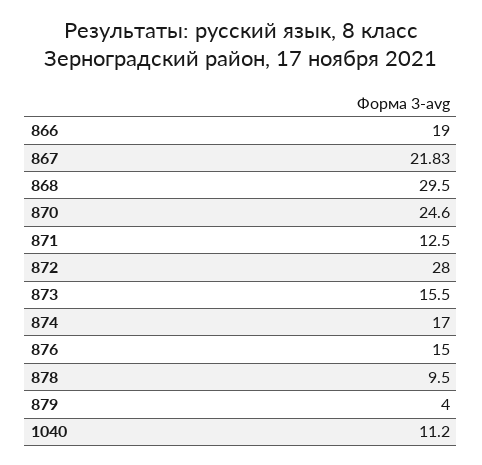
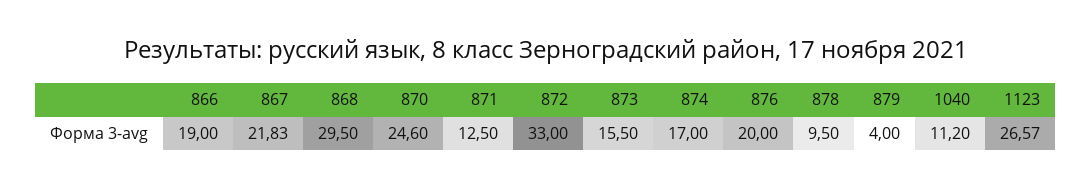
872: 28 -> 33
876: 15 -> 20
1123: none -> 26.57

